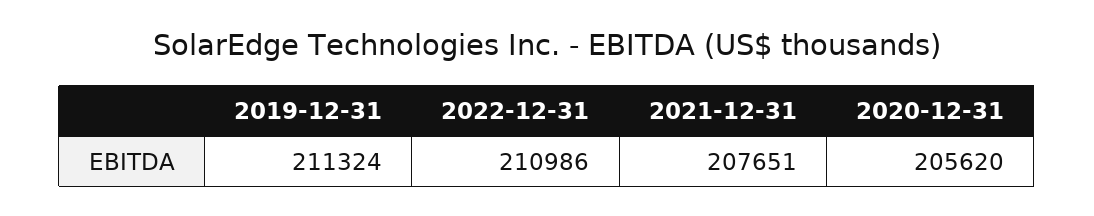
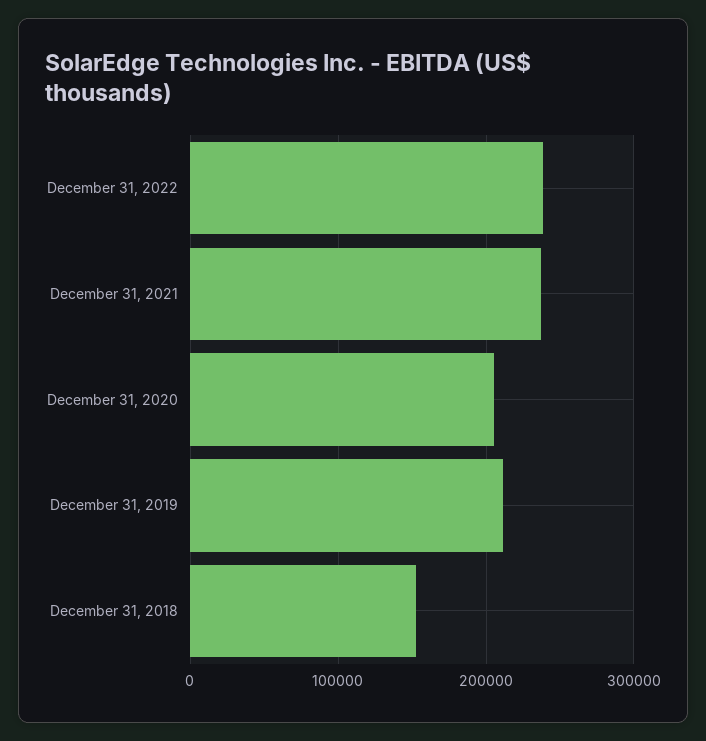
2022-12-31: 210986 -> 240000
2021-12-31: 207651 -> 240000
December 31, 2018: none -> 150000

